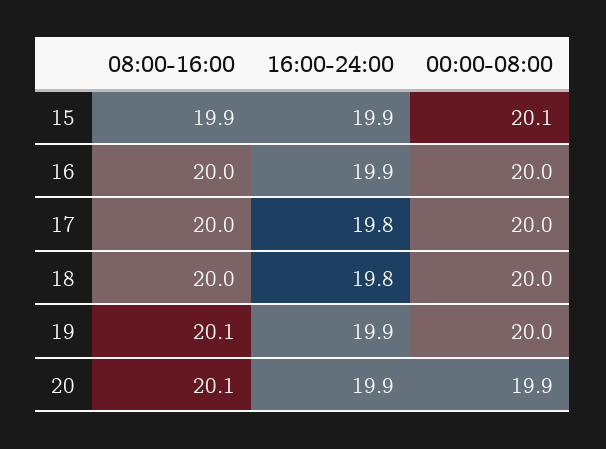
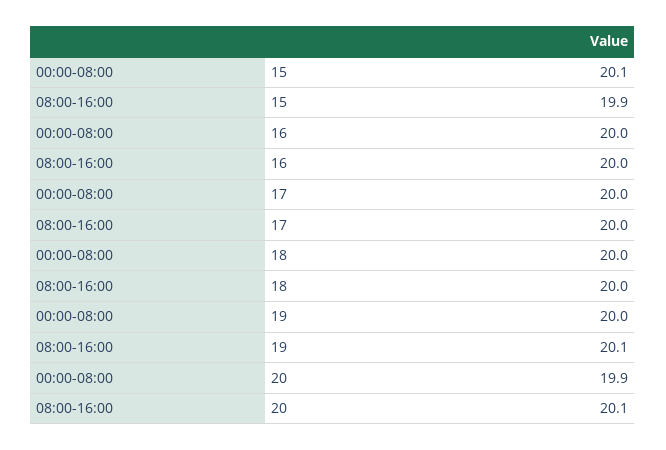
16:00-24:00, 15: 19.9 -> none
16:00-24:00, 16: 19.9 -> none
16:00-24:00, 17: 19.8 -> none
16:00-24:00, 18: 19.8 -> none
16:00-24:00, 19: 19.9 -> none
16:00-24:00, 20: 19.9 -> none

